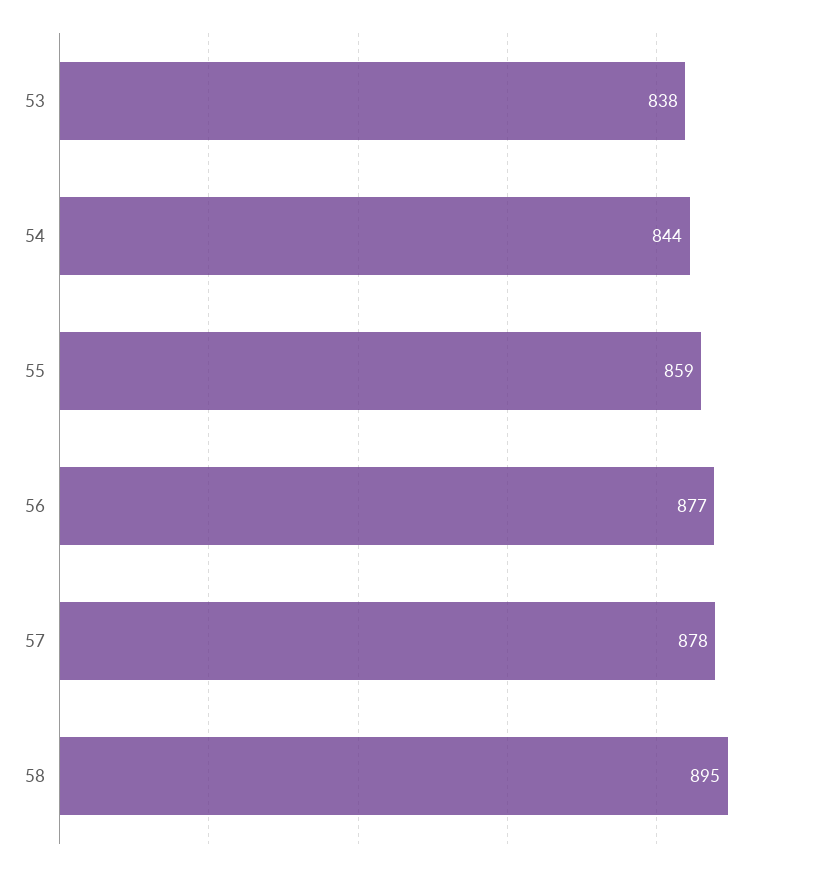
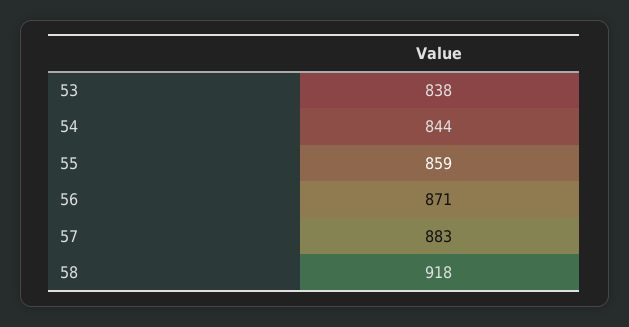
56: 877 -> 871
57: 878 -> 883
58: 895 -> 918

